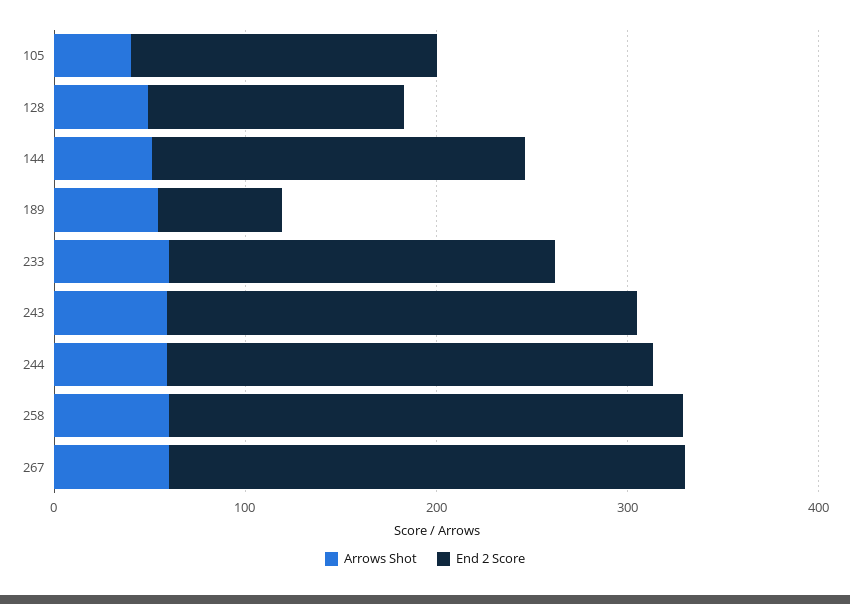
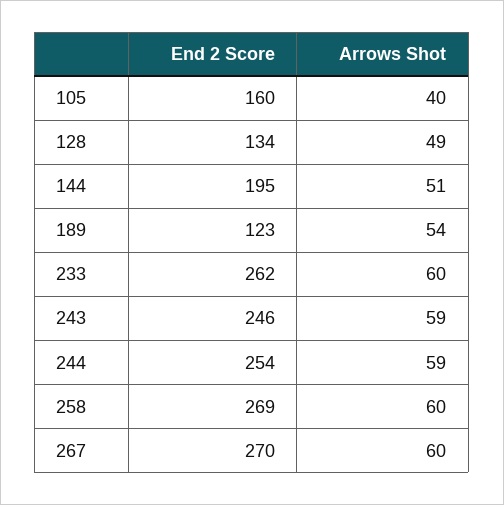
End 2 Score, 189: 60 -> 123
End 2 Score, 233: 200 -> 262

